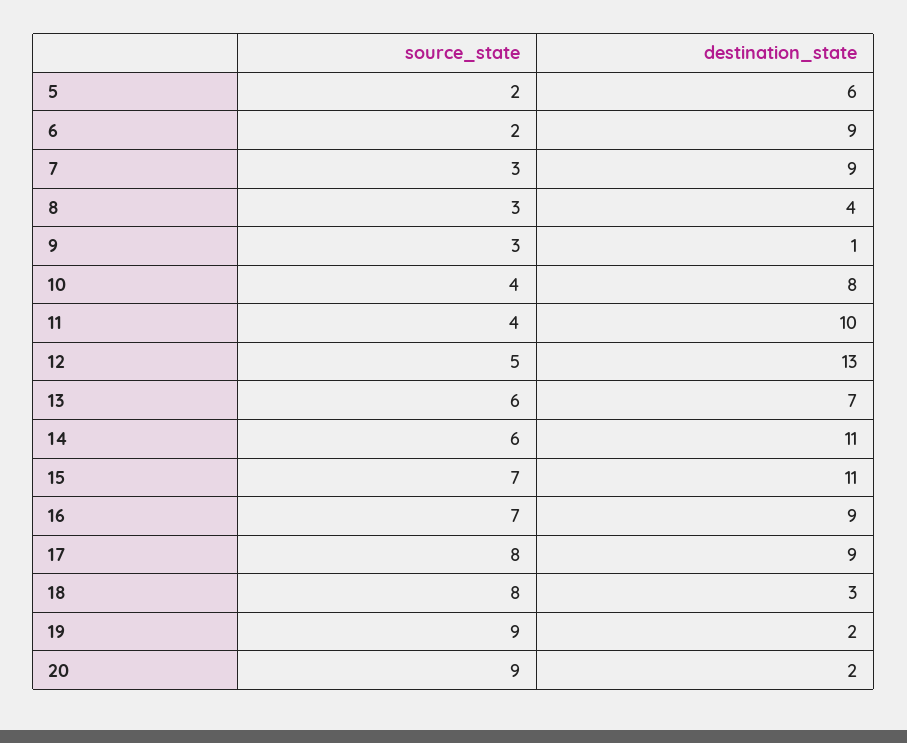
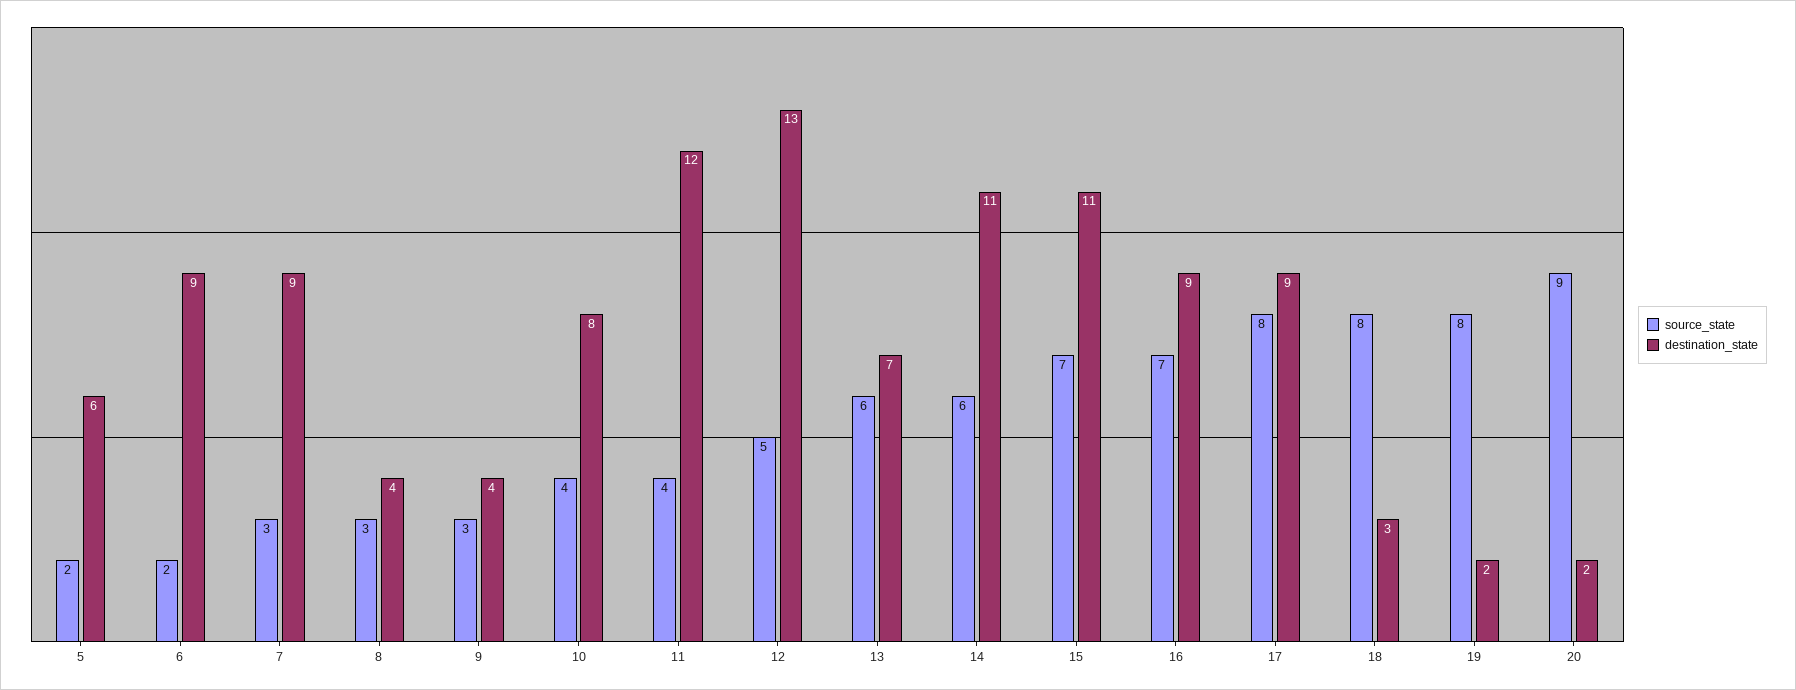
destination_state, 9: 1 -> 4
destination_state, 11: 10 -> 12
source_state, 19: 9 -> 8

